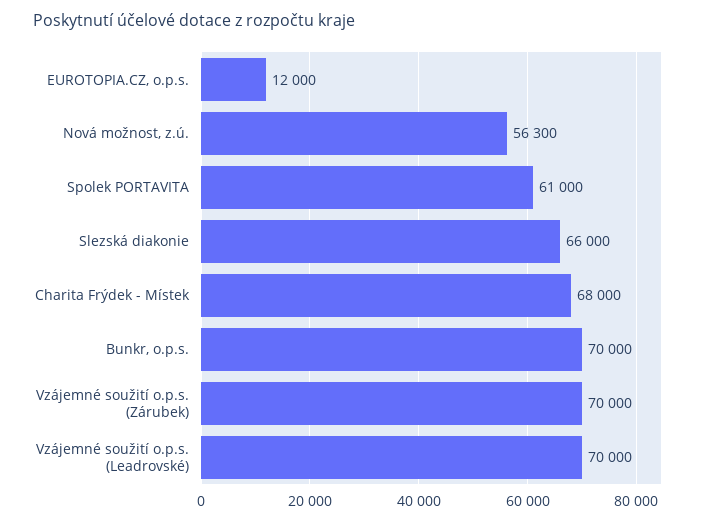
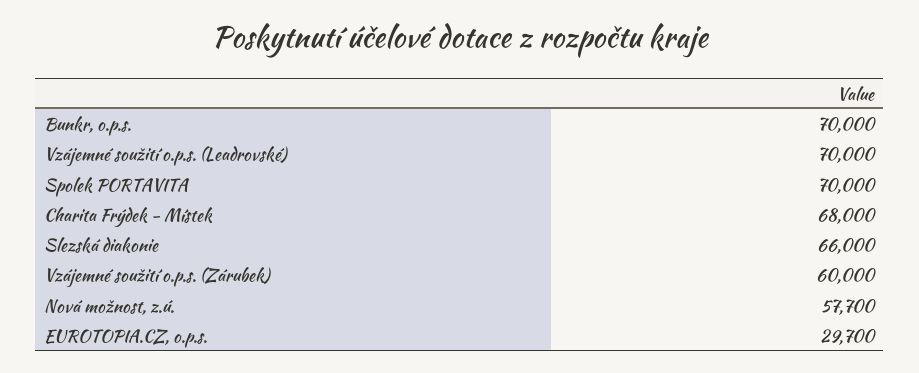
EUROTOPIA.CZ, o.p.s.: 12000 -> 29700
Nová možnost, z.ú.: 56300 -> 57700
Spolek PORTAVITA: 61000 -> 70000
Vzájemné soužití o.p.s. (Zárubek): 70000 -> 60000

